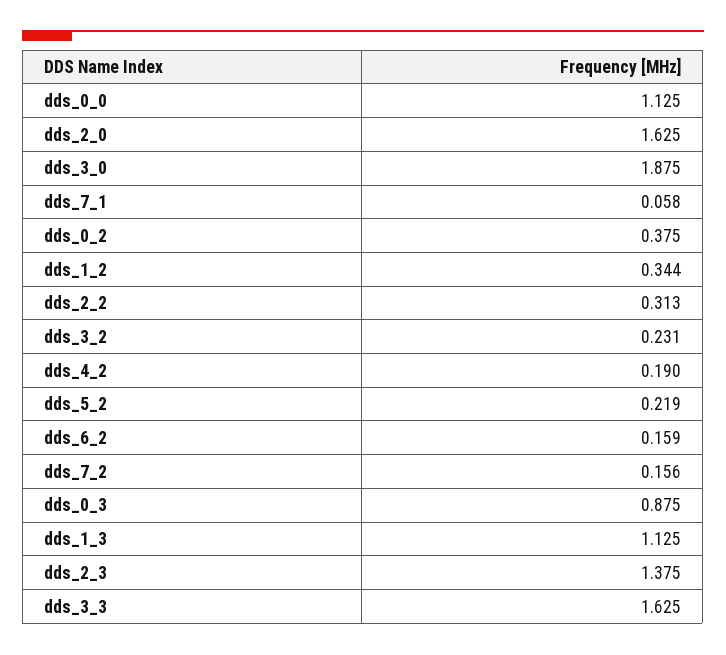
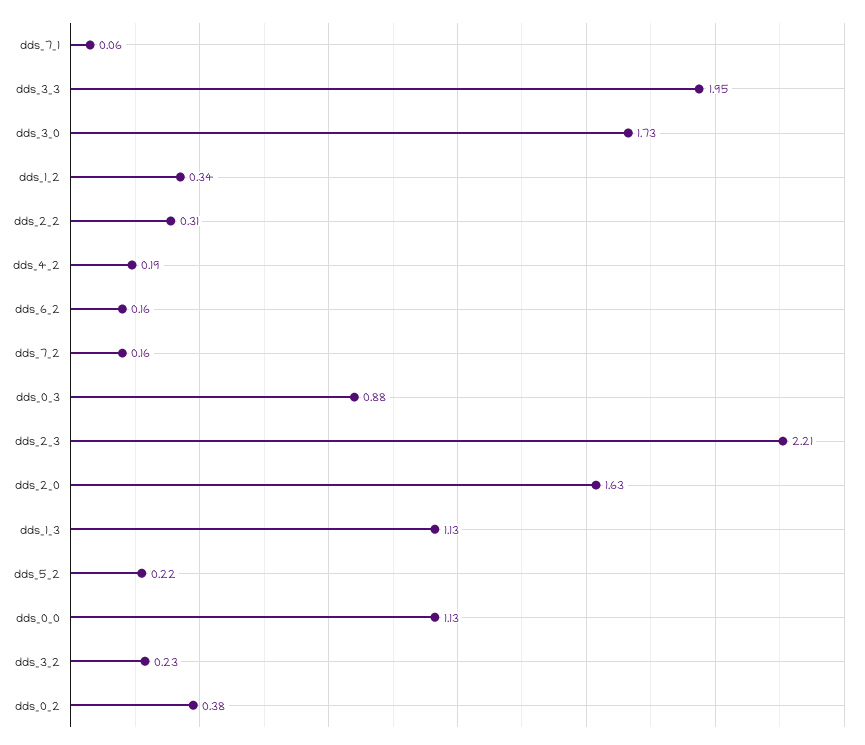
dds_3_0: 1.875 -> 1.73
dds_2_3: 1.375 -> 2.21
dds_3_3: 1.625 -> 1.95

